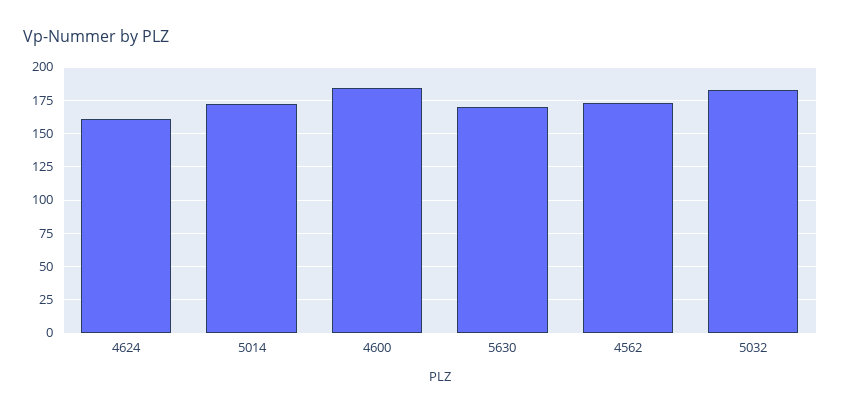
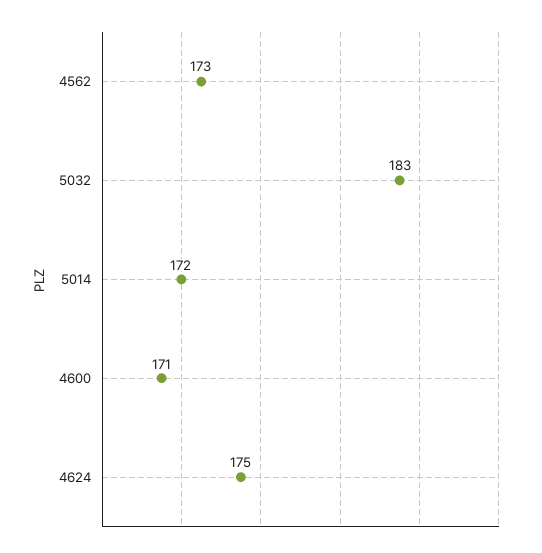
4624: 160 -> 175
4600: 185 -> 171
5630: 170 -> none

